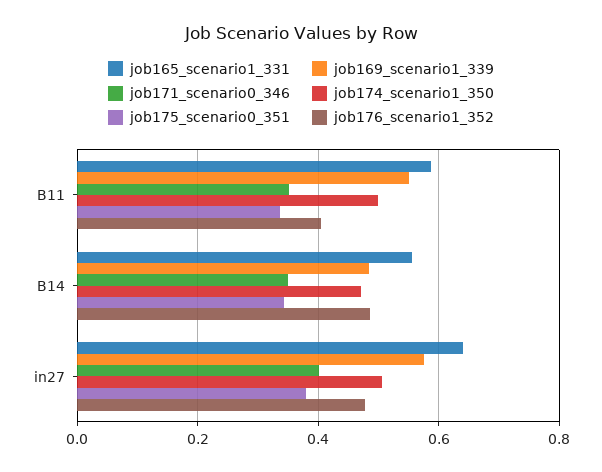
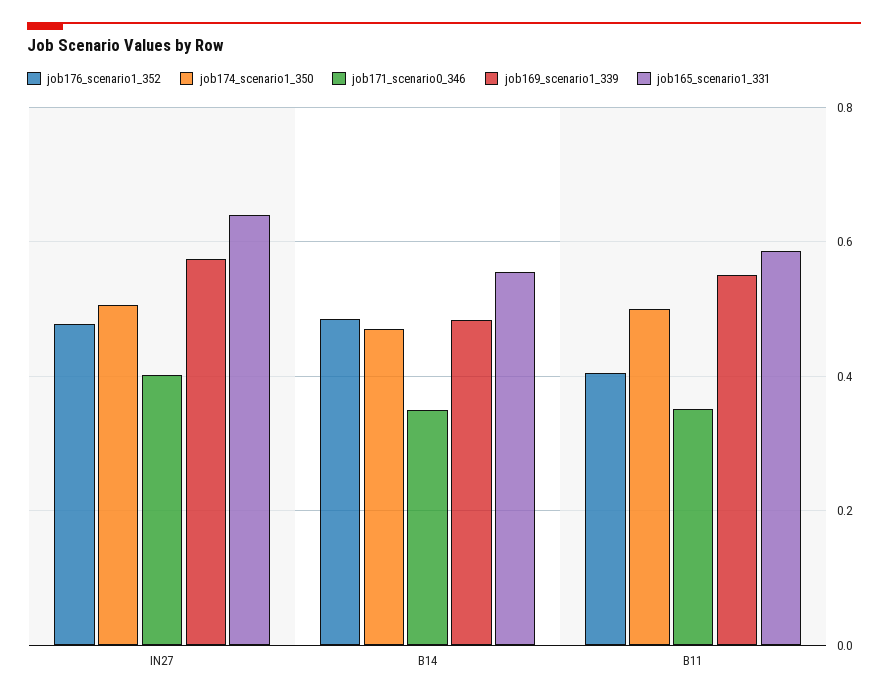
job175_scenario0_351, B11: 0.34 -> none
job175_scenario0_351, B14: 0.34 -> none
job175_scenario0_351, in27: 0.38 -> none

